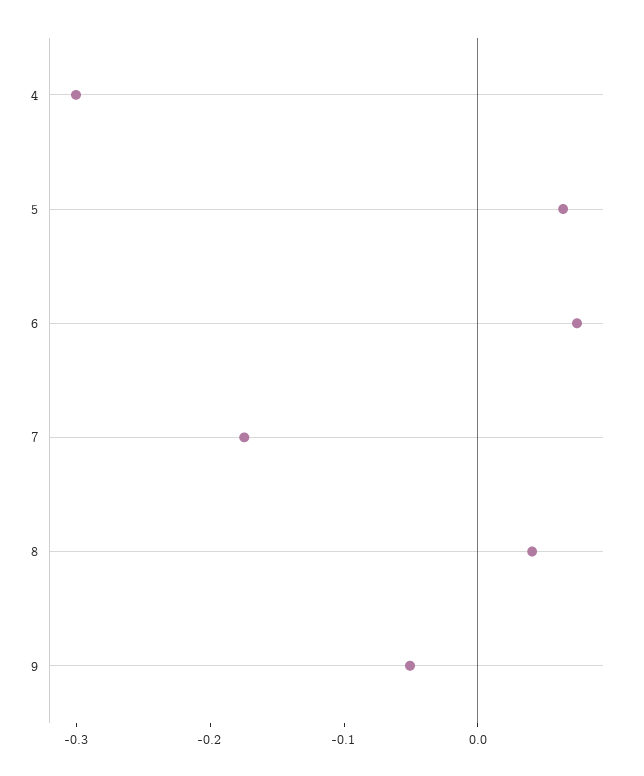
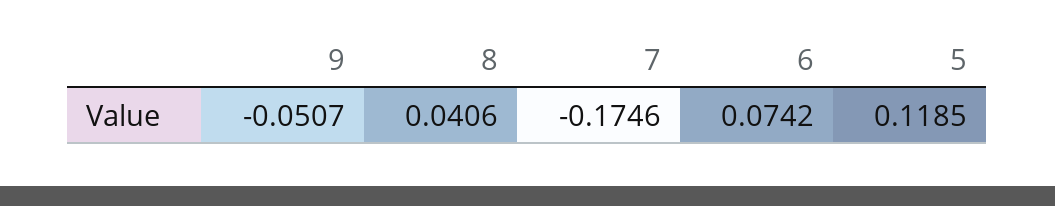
4: -0.3 -> none
5: 0.06 -> 0.1185

